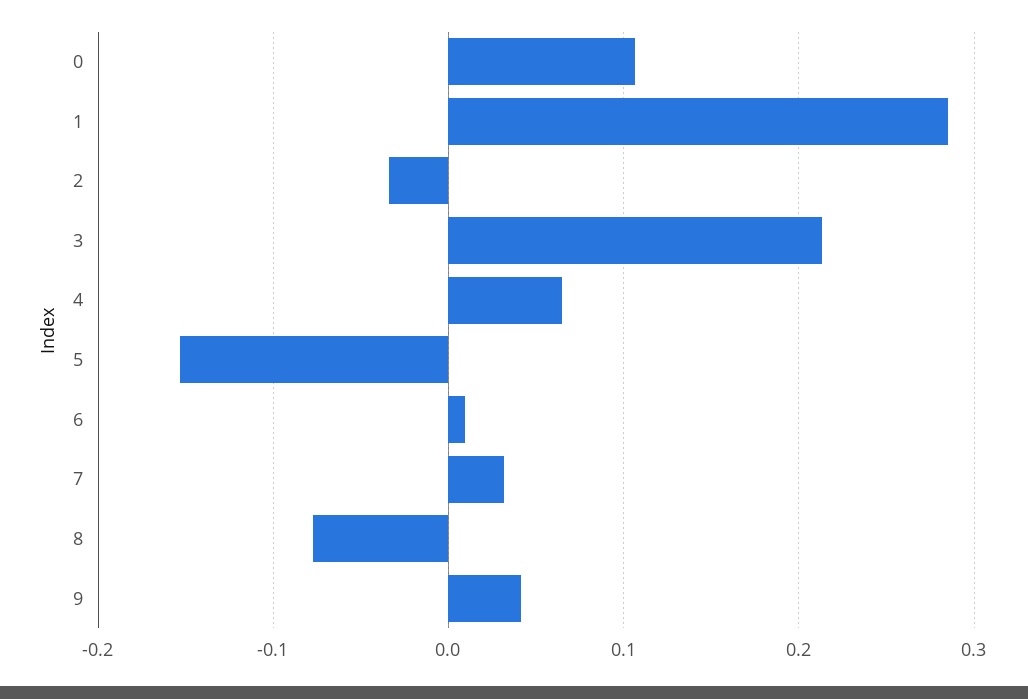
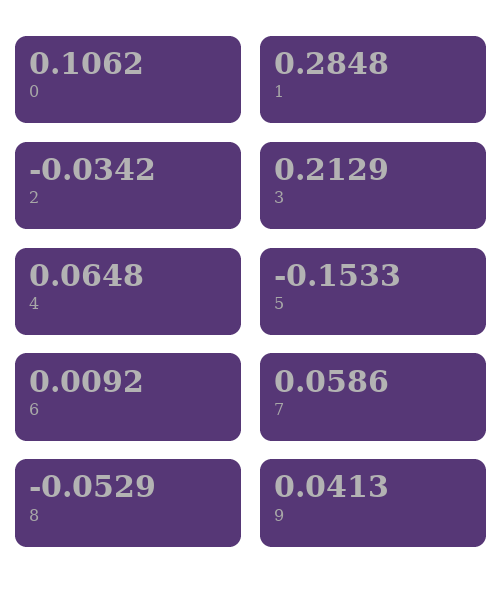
7: 0.03 -> 0.0586
8: -0.08 -> -0.0529

